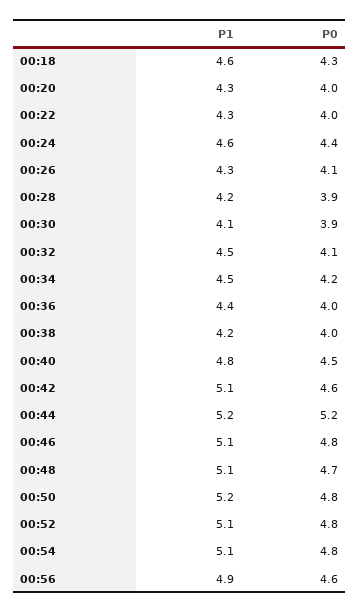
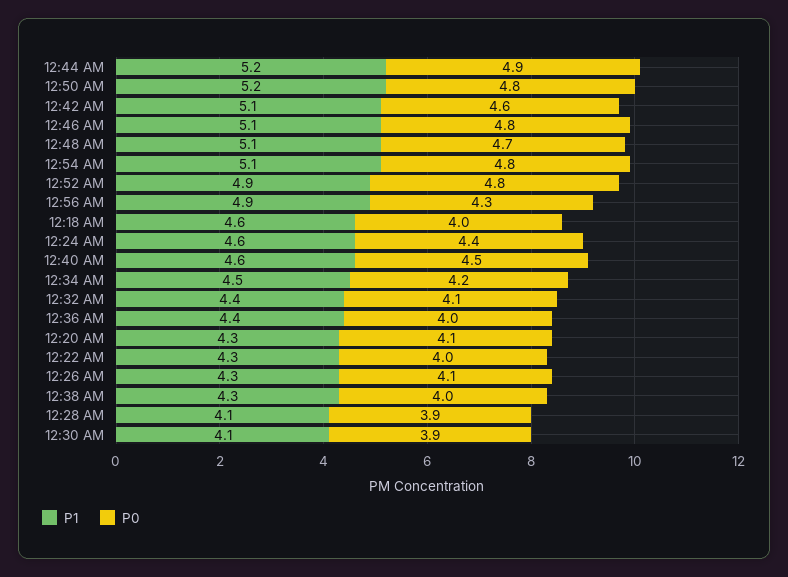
P0, 00:18: 4.3 -> 4
P0, 00:20: 4 -> 4.1
P1, 00:28: 4.2 -> 4.1
P1, 00:32: 4.5 -> 4.4
P1, 00:38: 4.2 -> 4.3
P1, 00:40: 4.8 -> 4.6
P0, 00:44: 5.2 -> 4.9
P1, 00:52: 5.1 -> 4.9
P0, 00:56: 4.6 -> 4.3

